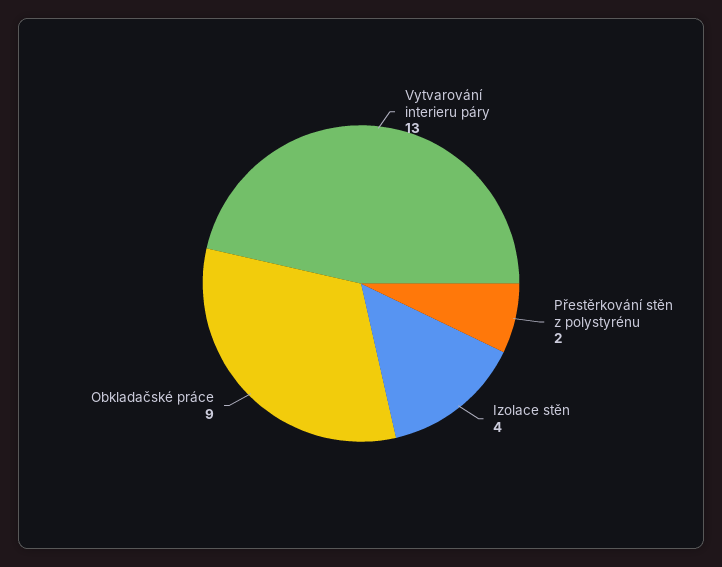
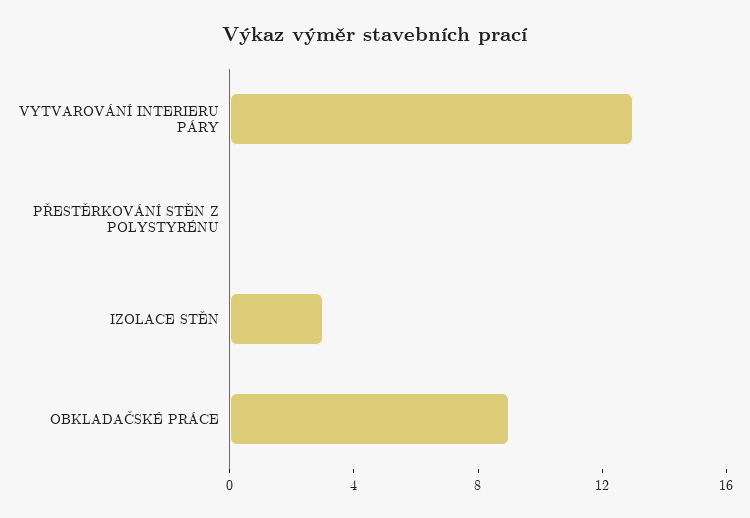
Přestěrkování stěn z polystyrénu: 2 -> 0
Izolace stěn: 4 -> 3

